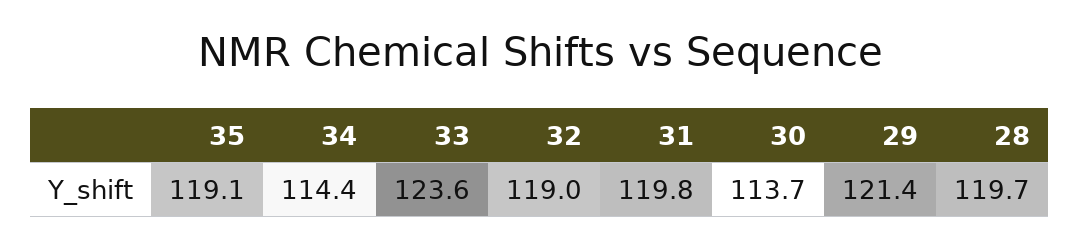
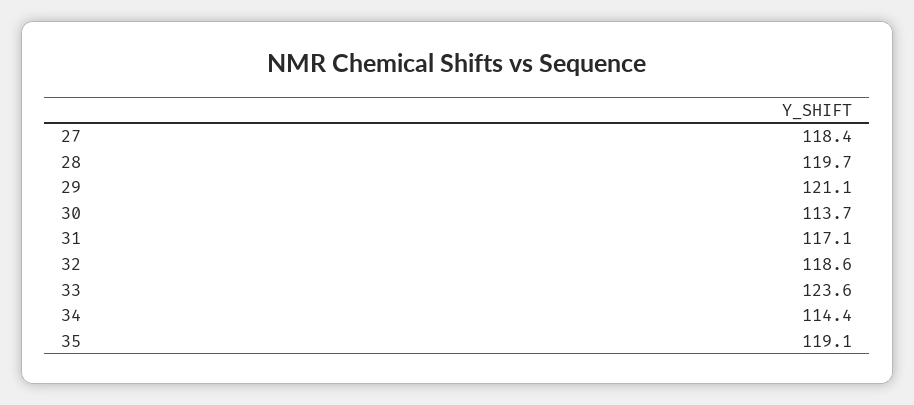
32: 119 -> 118.6
31: 119.8 -> 117.1
29: 121.4 -> 121.1
27: none -> 118.4

